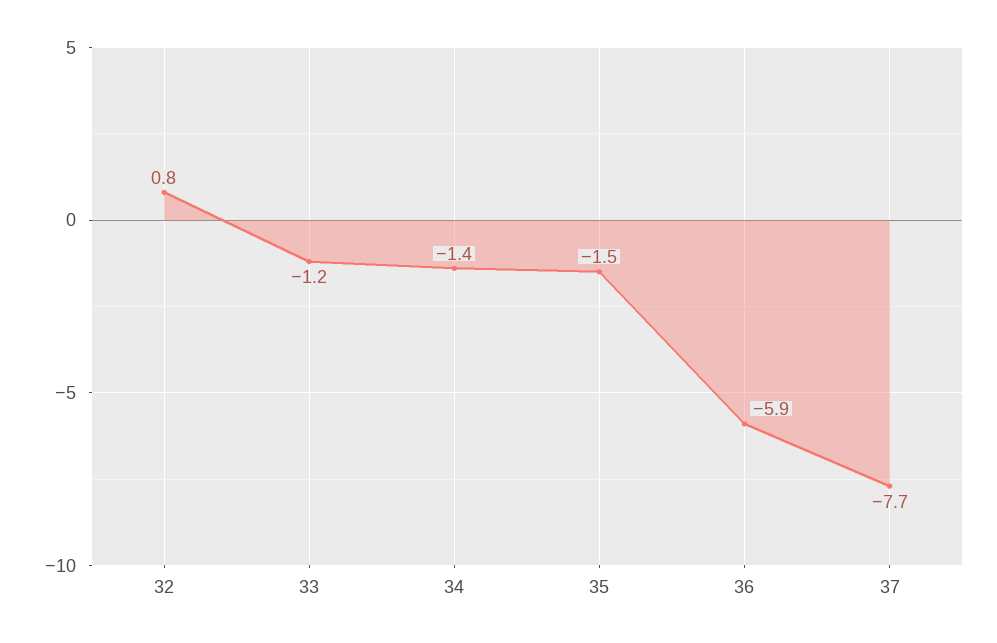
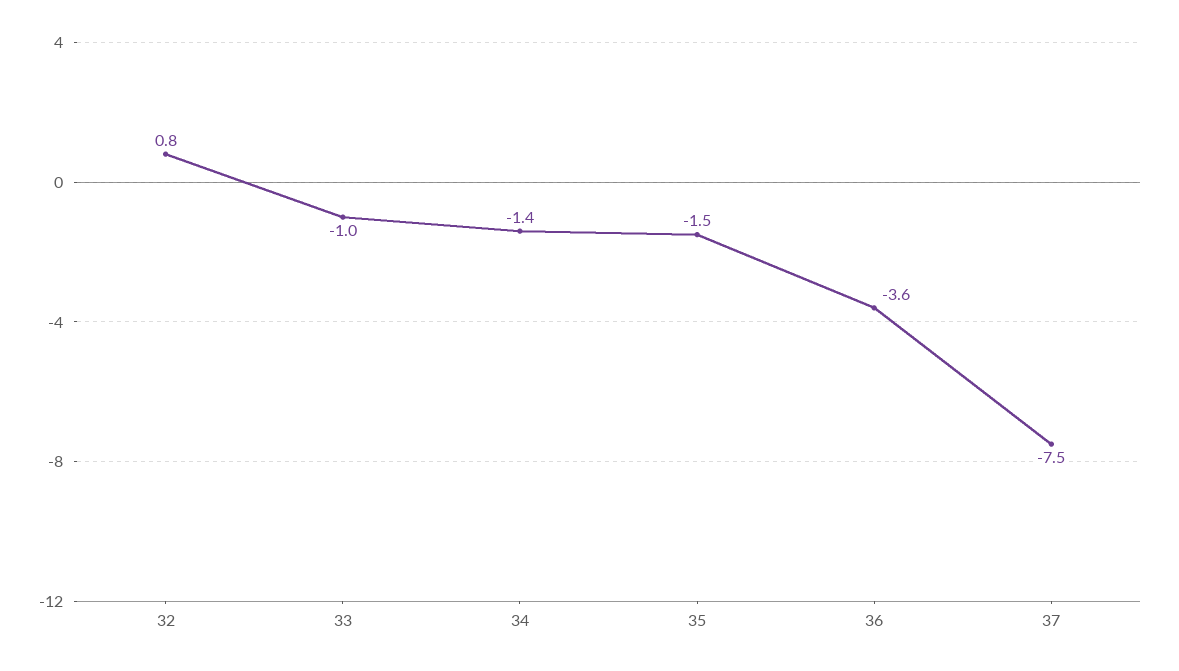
33: -1.2 -> -1
36: -5.9 -> -3.6
37: -7.7 -> -7.5

